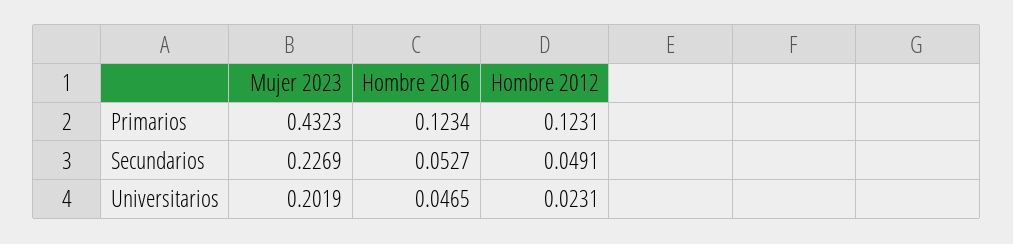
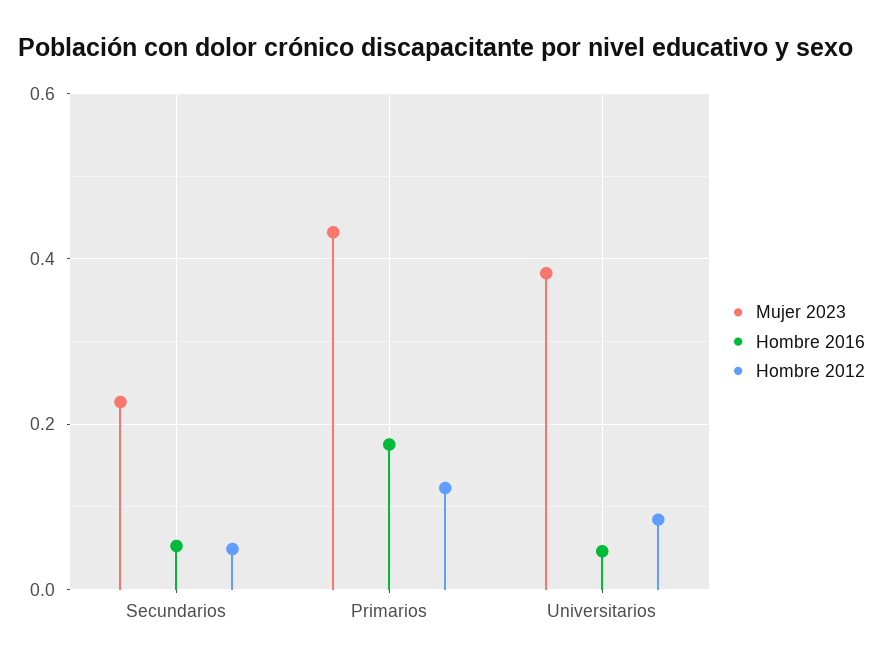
Hombre 2016, Primarios: 0.1234 -> 0.18
Mujer 2023, Universitarios: 0.2019 -> 0.38
Hombre 2012, Universitarios: 0.0231 -> 0.08

